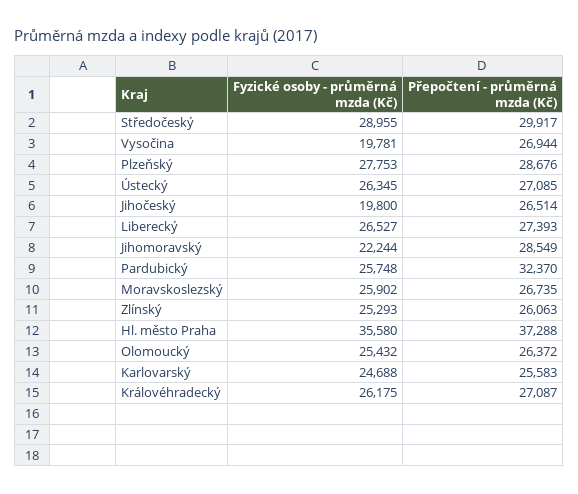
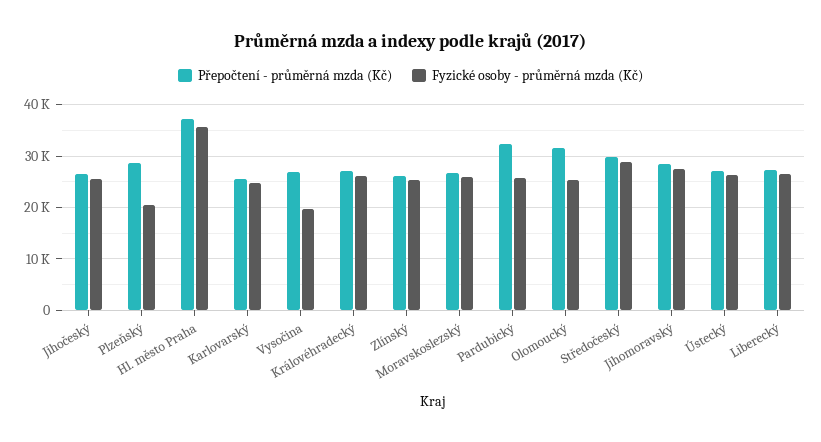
Fyzické osoby - průměrná mzda (Kč), Plzeňský: 27753 -> 20000
Fyzické osoby - průměrná mzda (Kč), Jihočeský: 19800 -> 26000
Fyzické osoby - průměrná mzda (Kč), Jihomoravský: 22244 -> 28000
Přepočtení - průměrná mzda (Kč), Olomoucký: 26372 -> 32000

